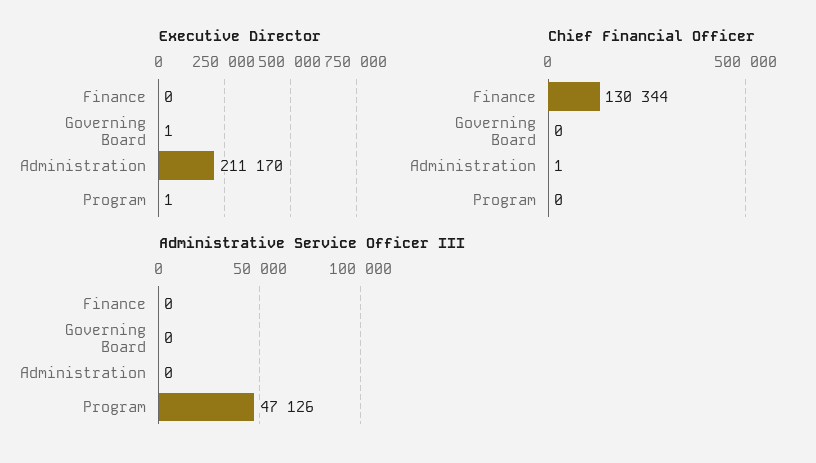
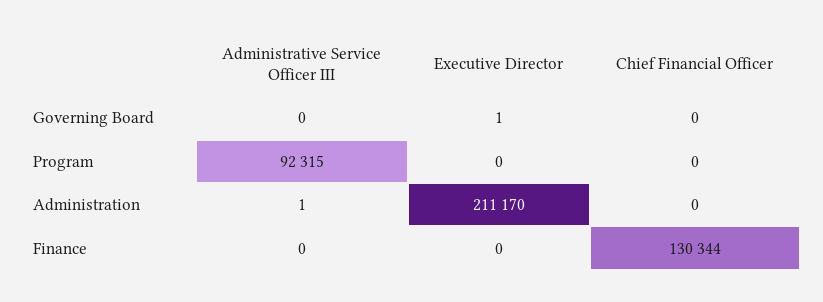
Executive Director, Program: 1 -> 0
Chief Financial Officer, Administration: 1 -> 0
Administrative Service Officer III, Administration: 0 -> 1
Administrative Service Officer III, Program: 47126 -> 92315

